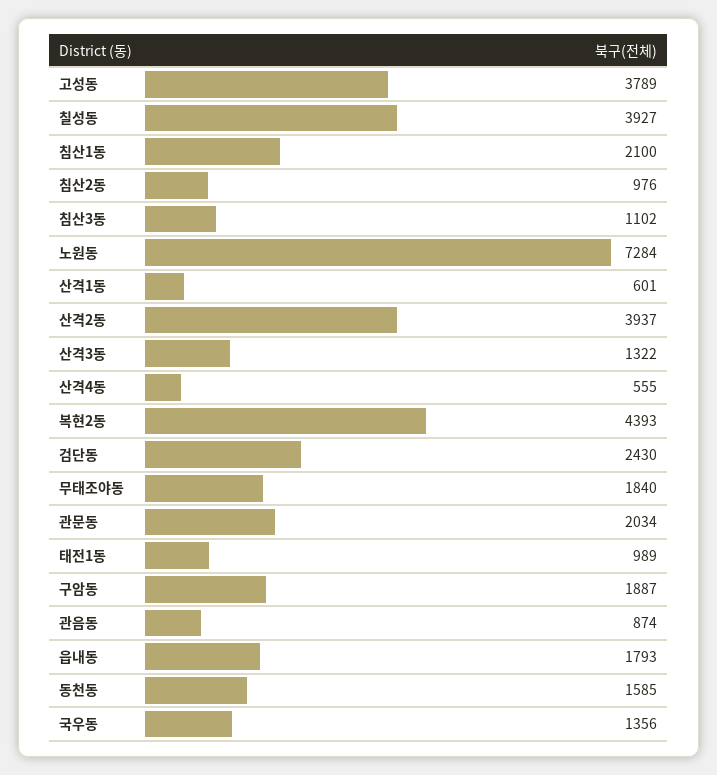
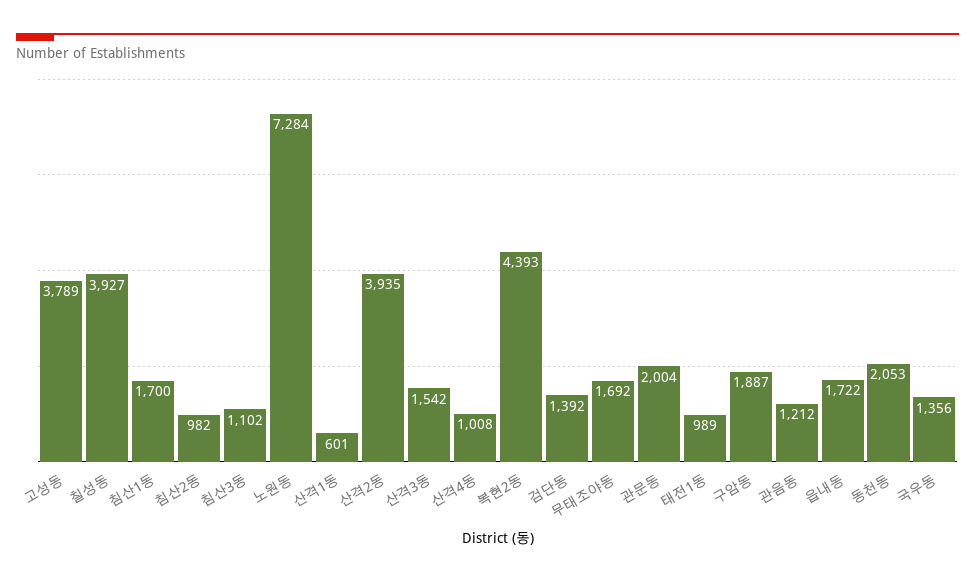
침산1동: 2100 -> 1700
침산2동: 976 -> 982
산격2동: 3937 -> 3935
산격3동: 1322 -> 1542
산격4동: 555 -> 1008
검단동: 2430 -> 1392
무태조야동: 1840 -> 1692
관문동: 2034 -> 2004
관음동: 874 -> 1212
읍내동: 1793 -> 1722
동천동: 1585 -> 2053

